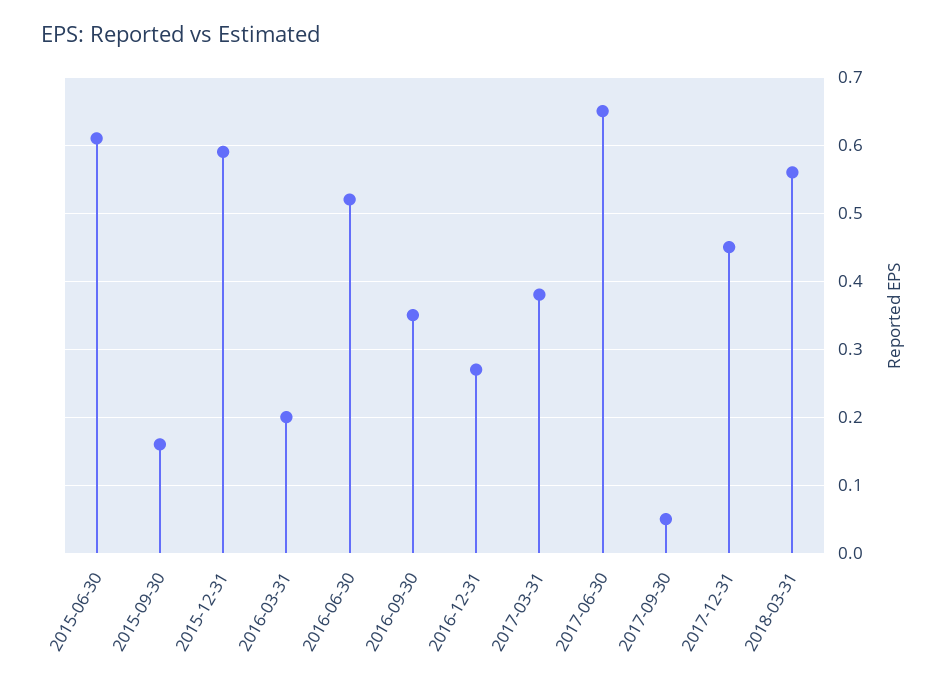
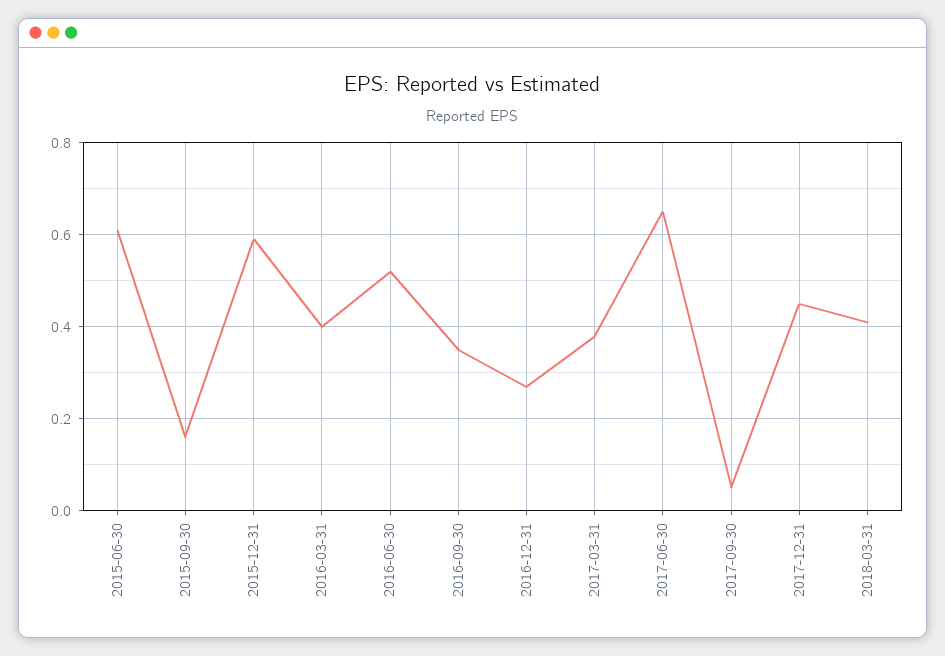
2016-03-31: 0.2 -> 0.4
2018-03-31: 0.56 -> 0.4

